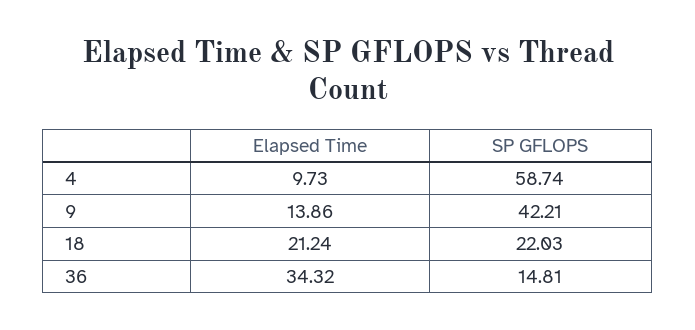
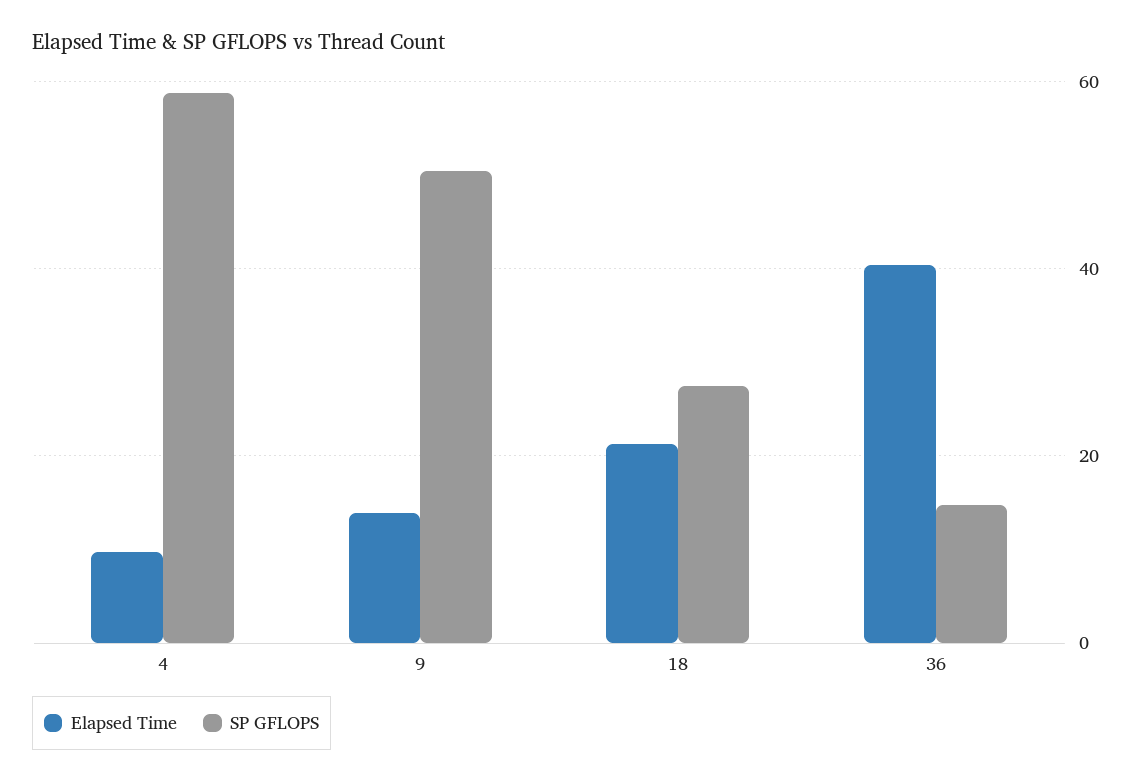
SP GFLOPS, 9: 42.21 -> 50
SP GFLOPS, 18: 22.03 -> 28
Elapsed Time, 36: 34.32 -> 40

